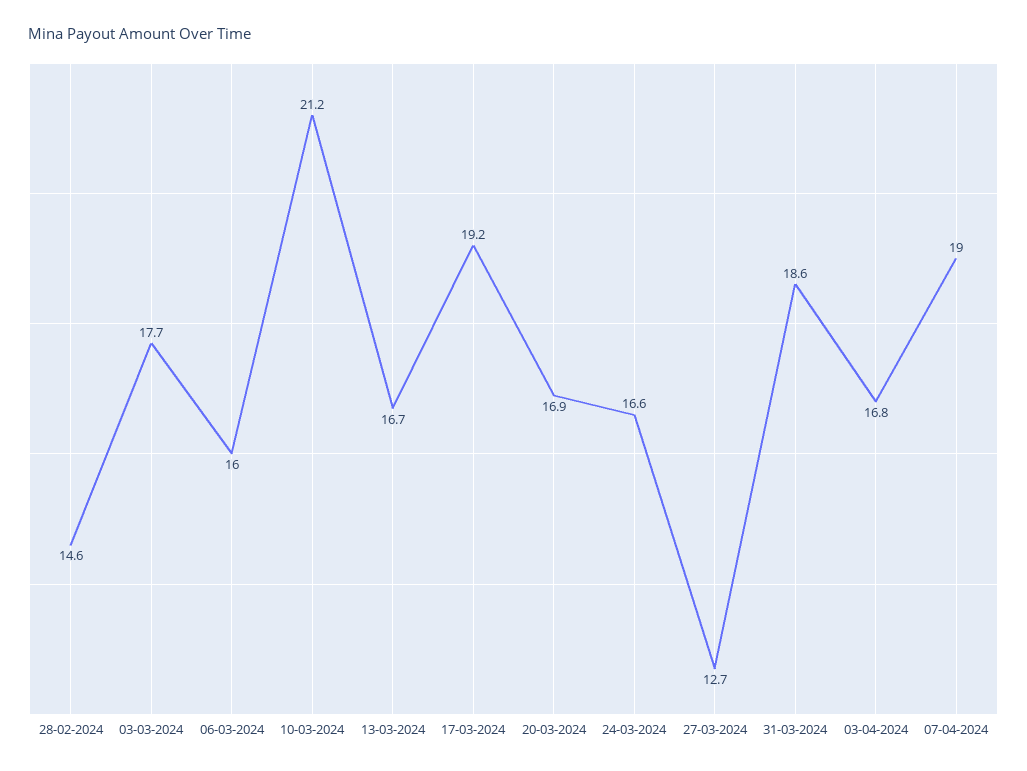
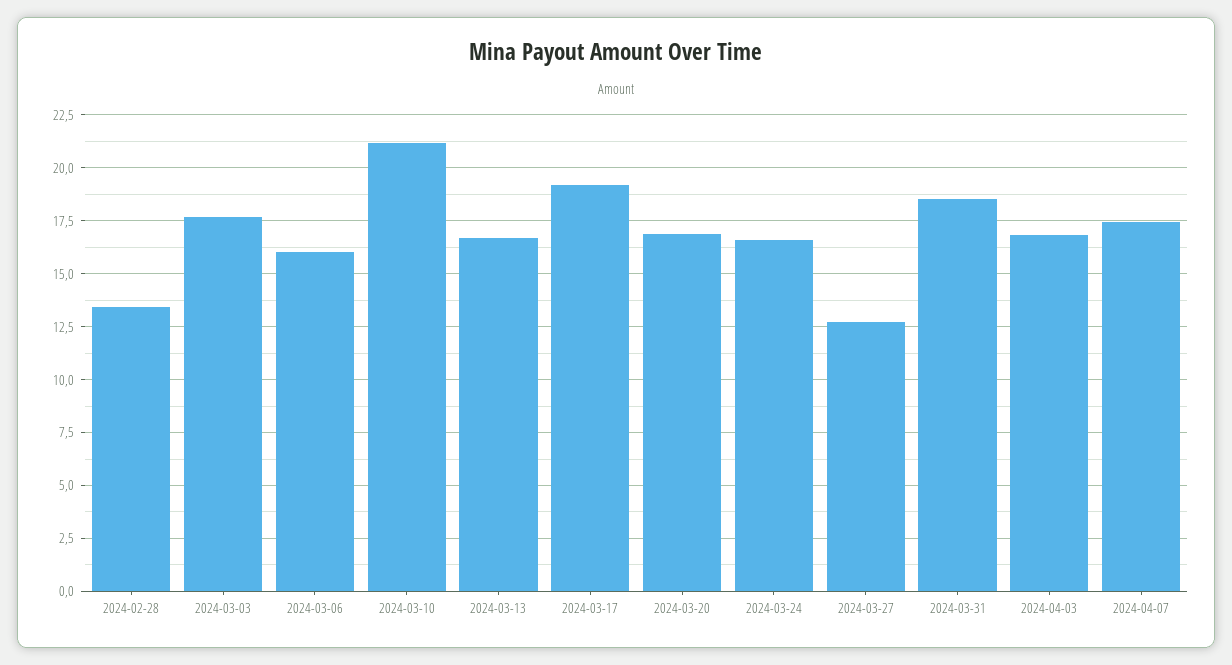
28-02-2024: 14.6 -> 13.5
07-04-2024: 19 -> 17.5

